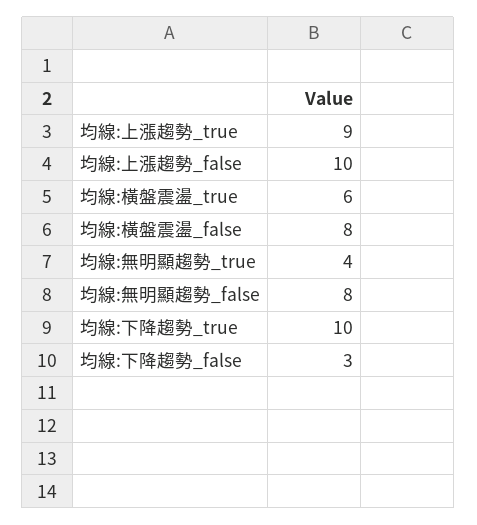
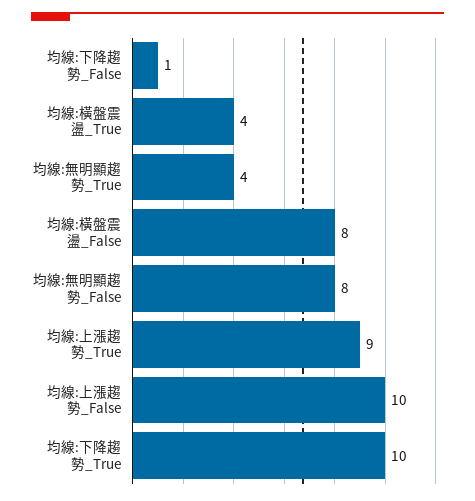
均線:橫盤震盪_true: 6 -> 4
均線:下降趨勢_false: 3 -> 1

